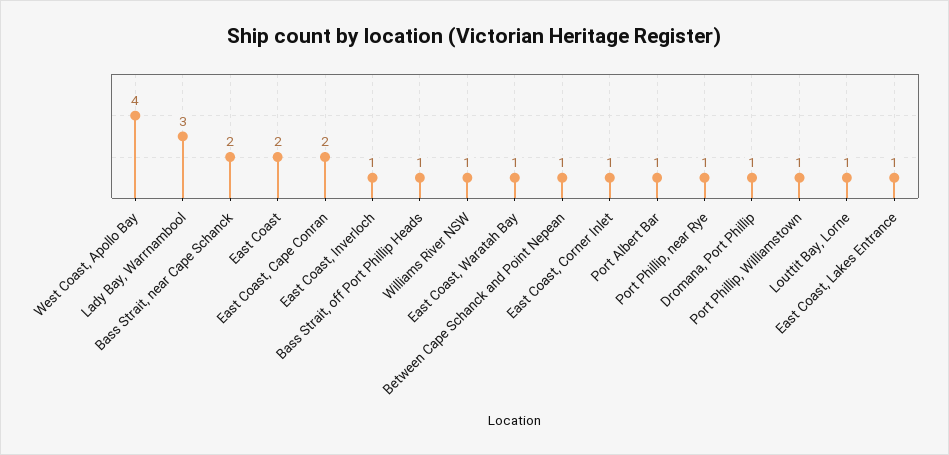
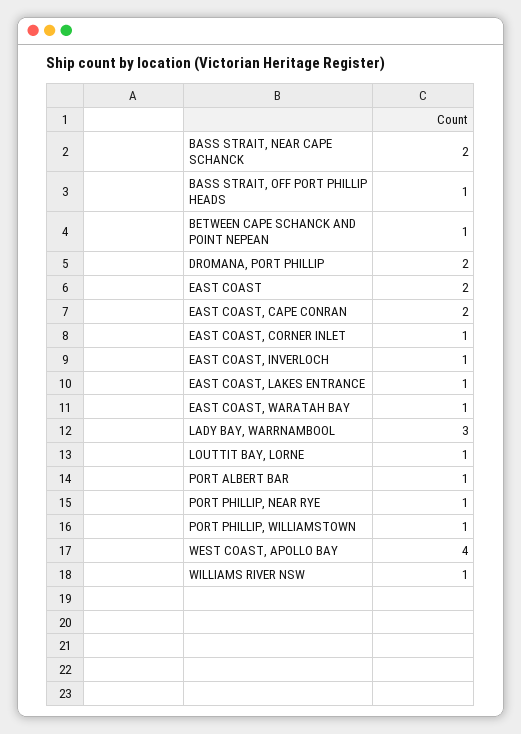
Dromana, Port Phillip: 1 -> 2

